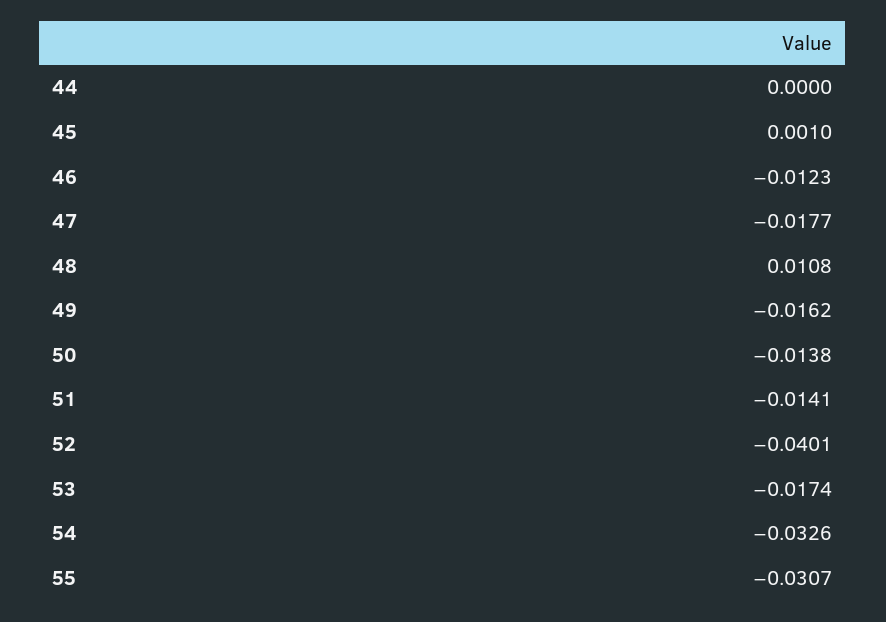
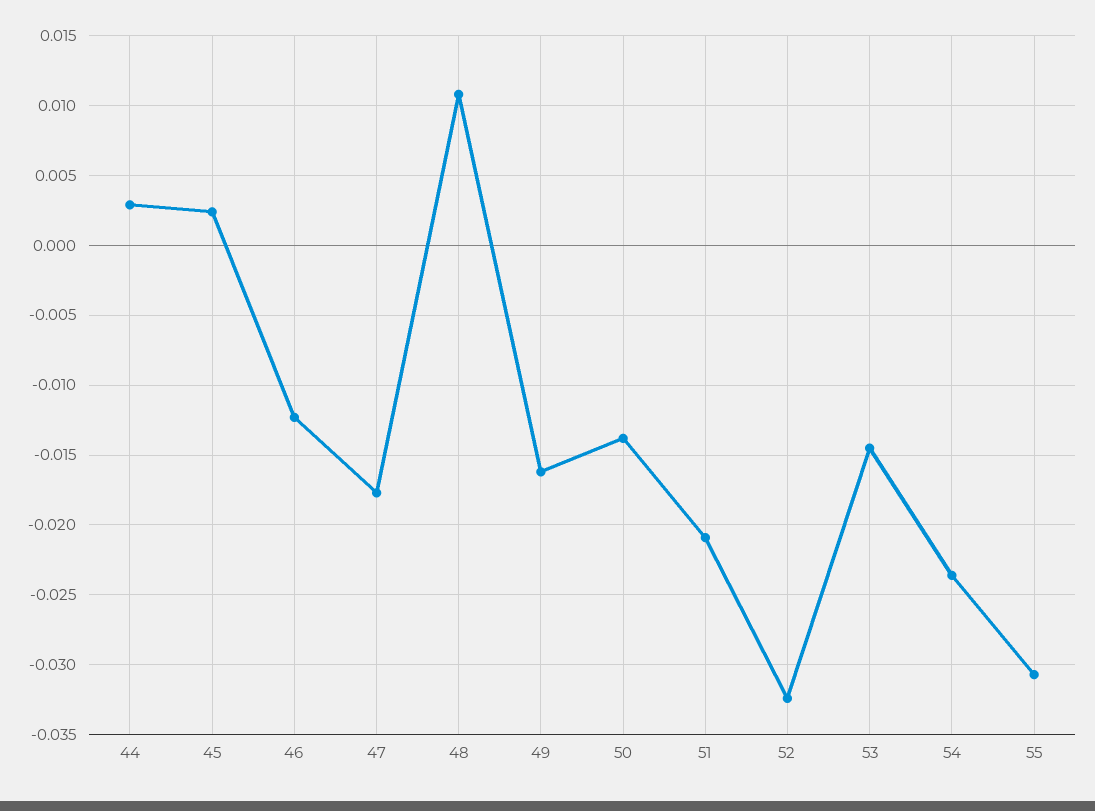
44: 0 -> 0.003
45: 0.001 -> 0.0025
51: -0.0141 -> -0.021
52: -0.0401 -> -0.0325
53: -0.0174 -> -0.0145
54: -0.0326 -> -0.0235

